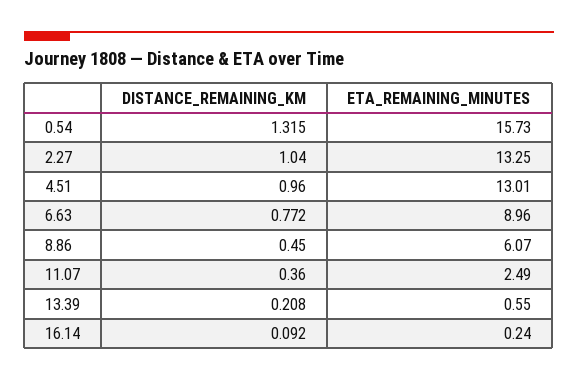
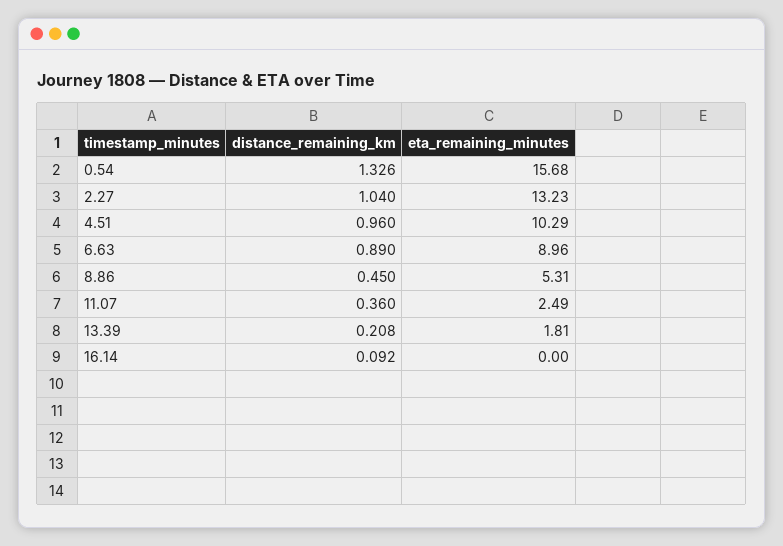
DISTANCE_REMAINING_KM, 0.54: 1.315 -> 1.326
ETA_REMAINING_MINUTES, 0.54: 15.73 -> 15.68
ETA_REMAINING_MINUTES, 2.27: 13.25 -> 13.23
ETA_REMAINING_MINUTES, 4.51: 13.01 -> 10.29
DISTANCE_REMAINING_KM, 6.63: 0.772 -> 0.89
ETA_REMAINING_MINUTES, 8.86: 6.07 -> 5.31
ETA_REMAINING_MINUTES, 13.39: 0.55 -> 1.81
ETA_REMAINING_MINUTES, 16.14: 0.24 -> 0

